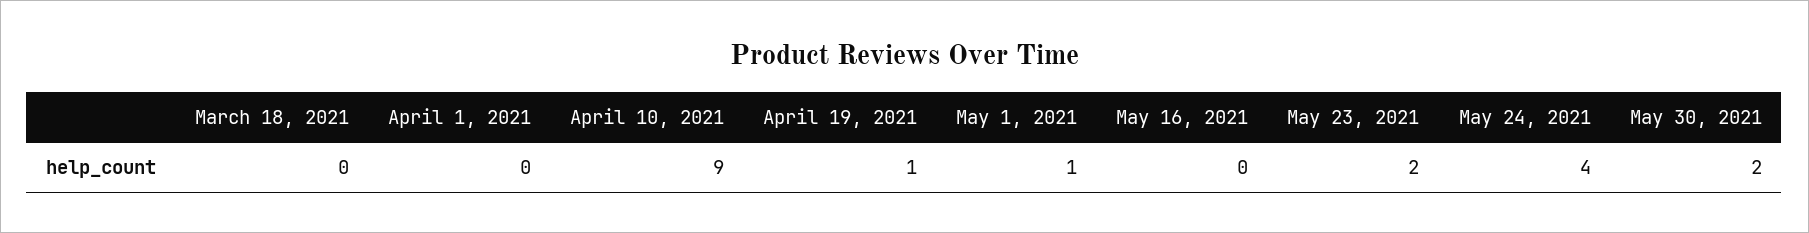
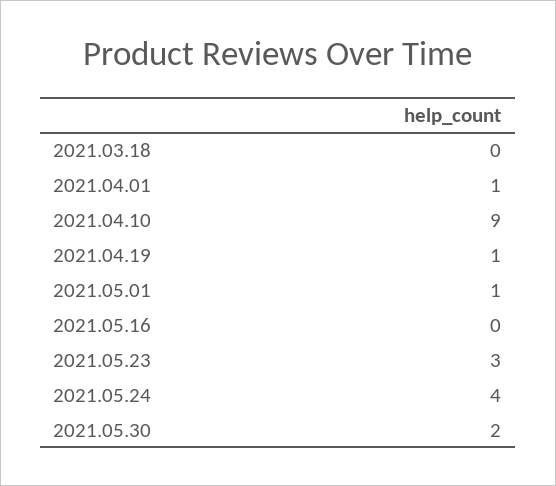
April 1, 2021: 0 -> 1
May 23, 2021: 2 -> 3

